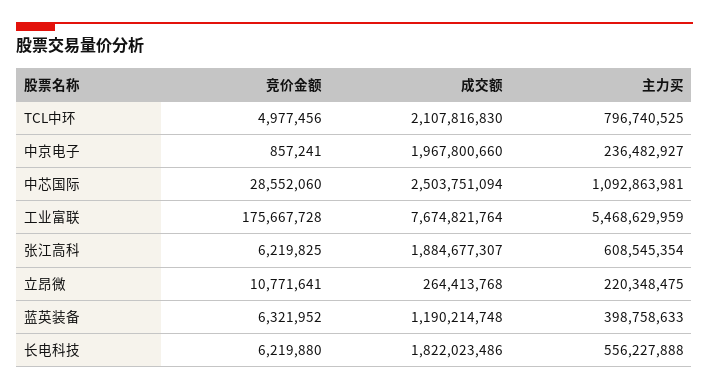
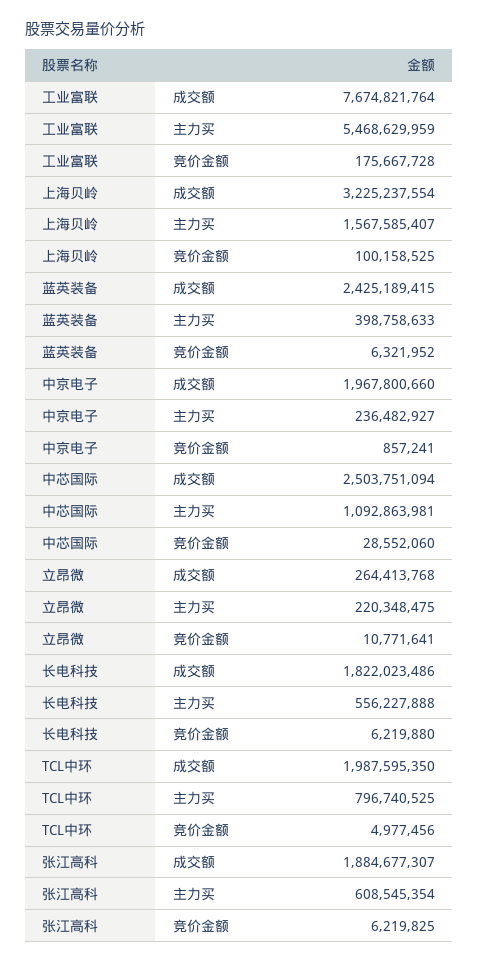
成交额, TCL中环: 2107816830 -> 1987595350
成交额, 蓝英装备: 1190214748 -> 2425189415
成交额, 上海贝岭: none -> 3225237554
主力买, 上海贝岭: none -> 1567585407
竞价金额, 上海贝岭: none -> 100158525

